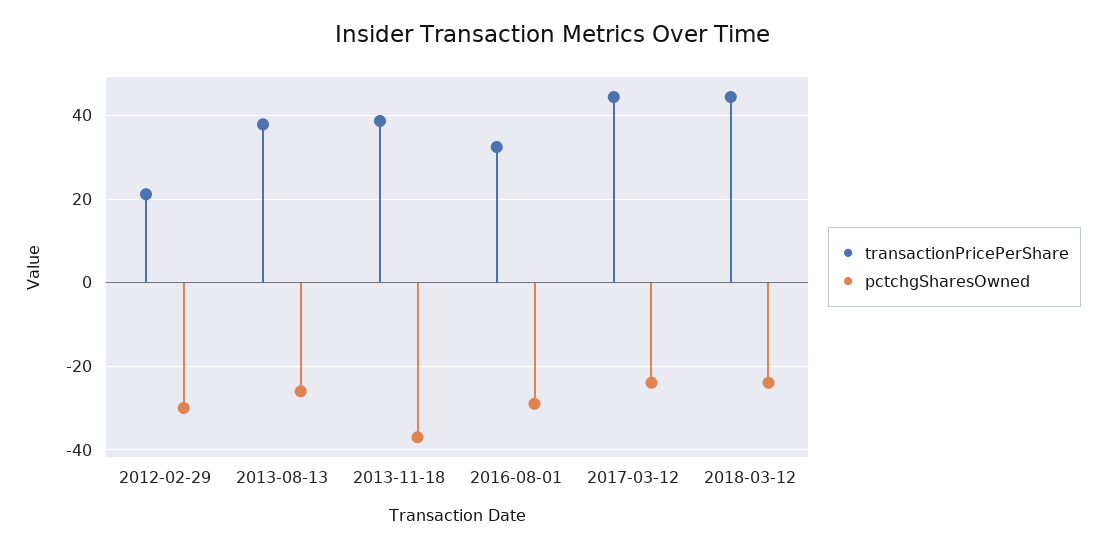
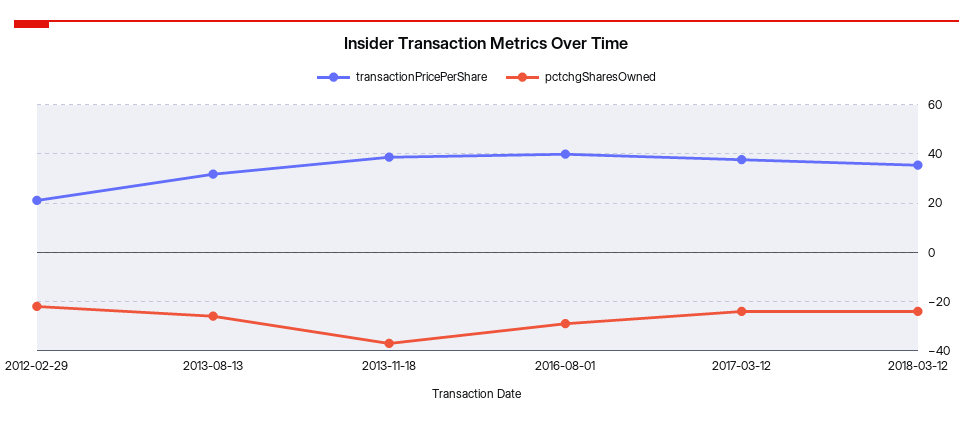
pctchgSharesOwned, 2012-02-29: -30 -> -22.5
transactionPricePerShare, 2013-08-13: 38 -> 32.5
transactionPricePerShare, 2016-08-01: 32 -> 40
transactionPricePerShare, 2017-03-12: 44 -> 37.5
transactionPricePerShare, 2018-03-12: 44 -> 35

